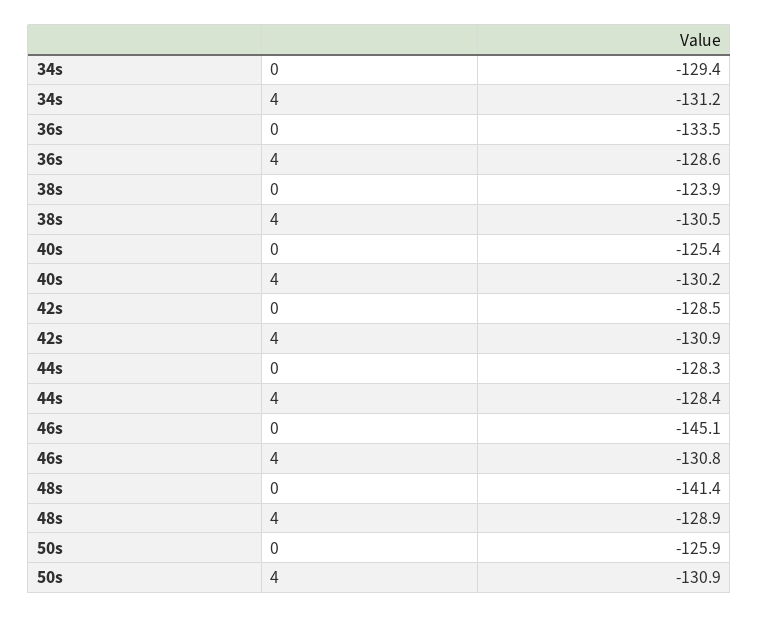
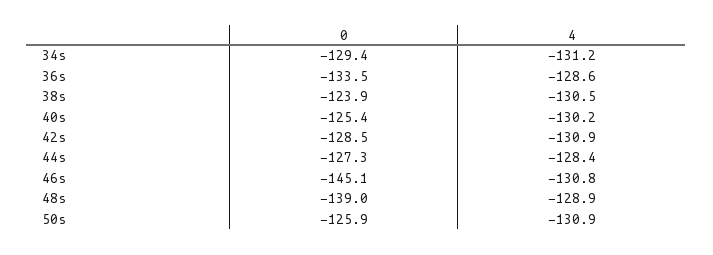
44s, 0: -128.3 -> -127.3
48s, 0: -141.4 -> -139

